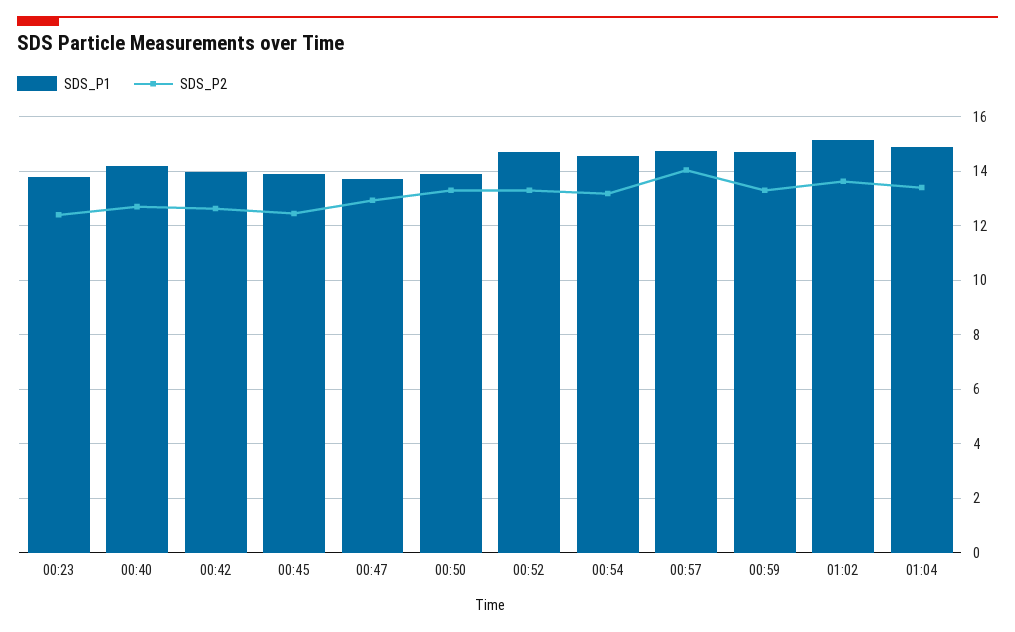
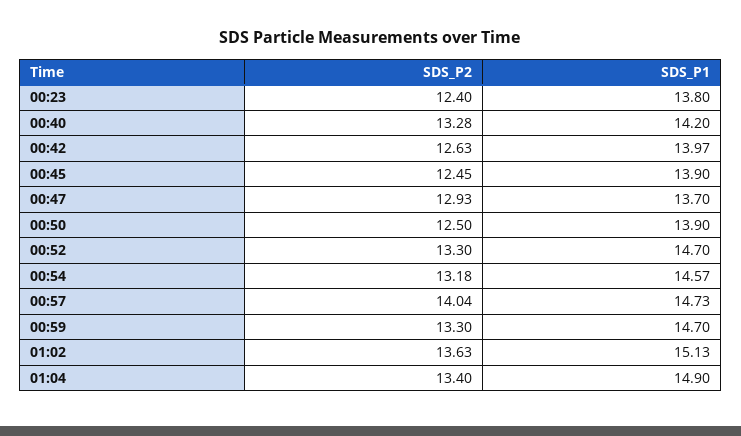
SDS_P2, 00:40: 12.75 -> 13.28
SDS_P2, 00:50: 13.25 -> 12.5

